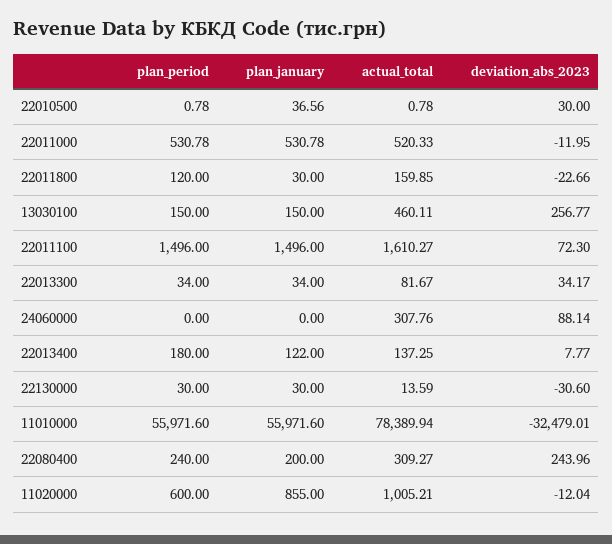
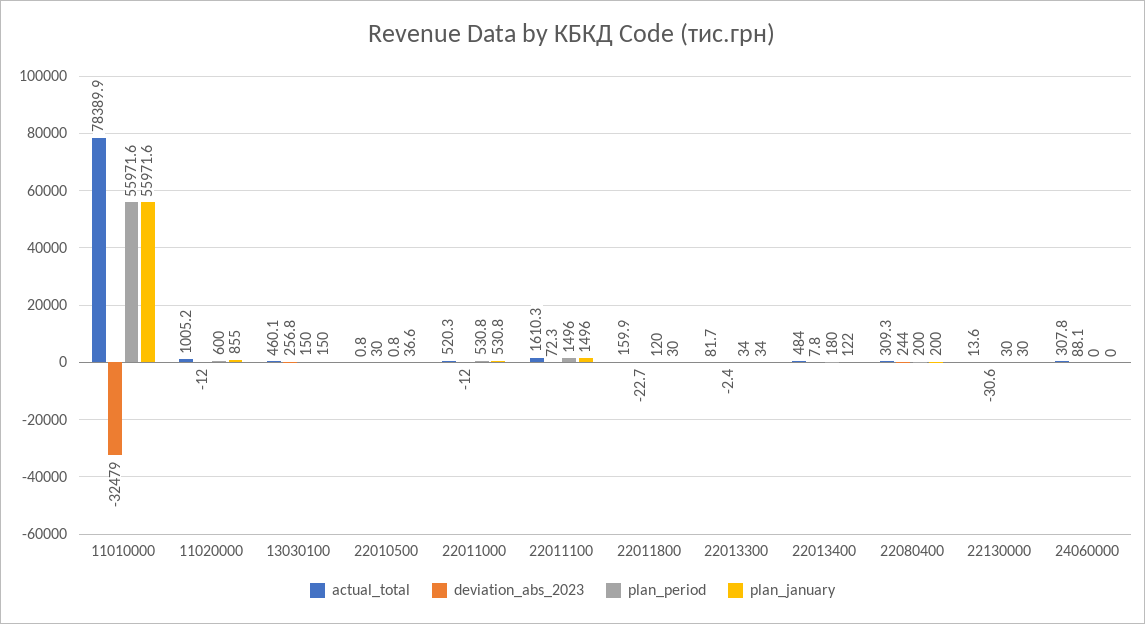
deviation_abs_2023, 22013300: 34.17 -> -2.4
actual_total, 22013400: 137.25 -> 484
plan_period, 22080400: 240 -> 200

